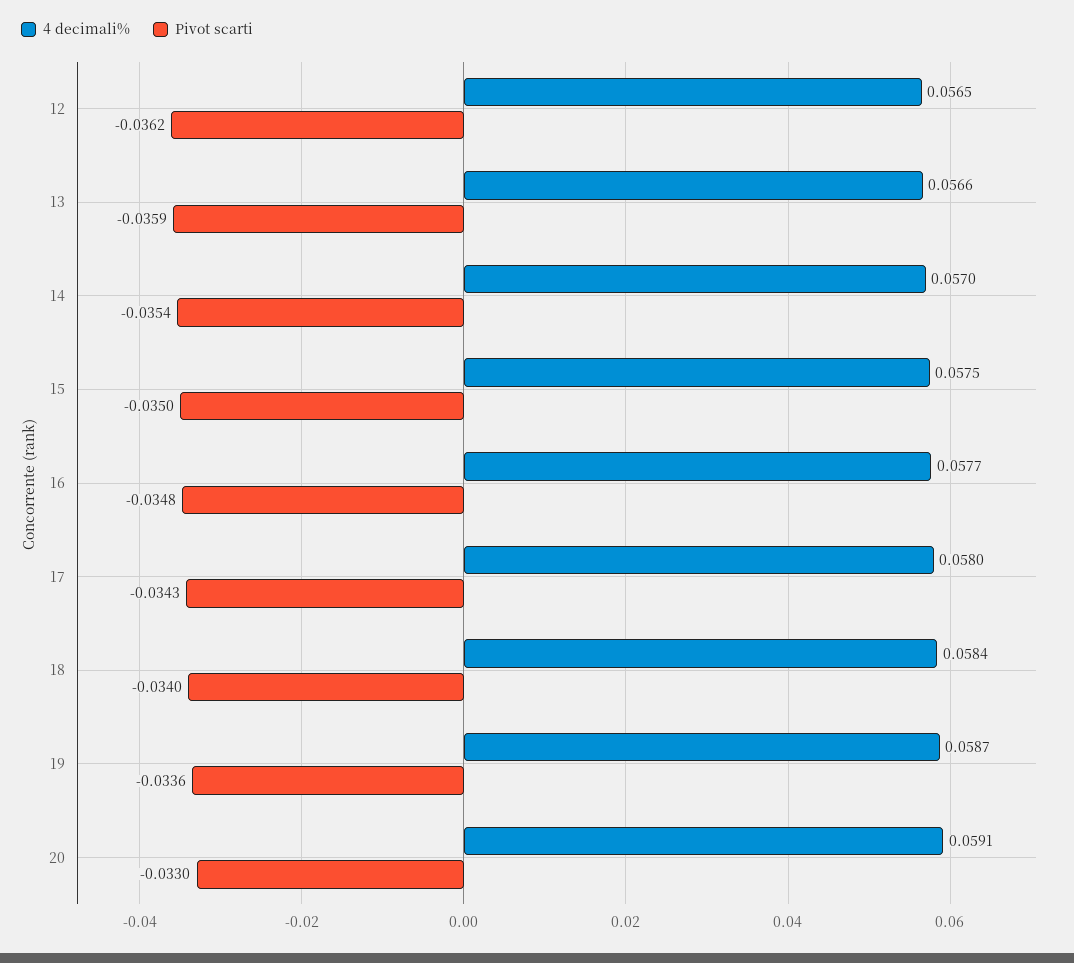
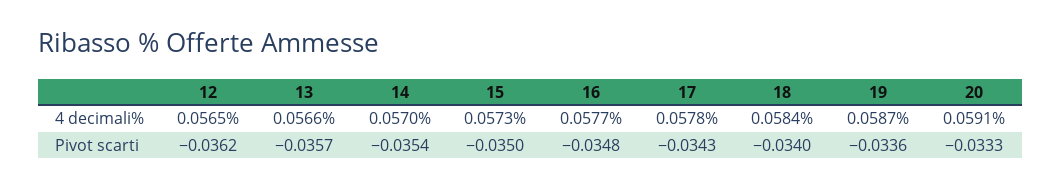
Pivot scarti, 13: -0.0359 -> -0.0357
4 decimali%, 15: 0.0575 -> 0.0573
4 decimali%, 17: 0.058 -> 0.0578
Pivot scarti, 20: -0.033 -> -0.0333

